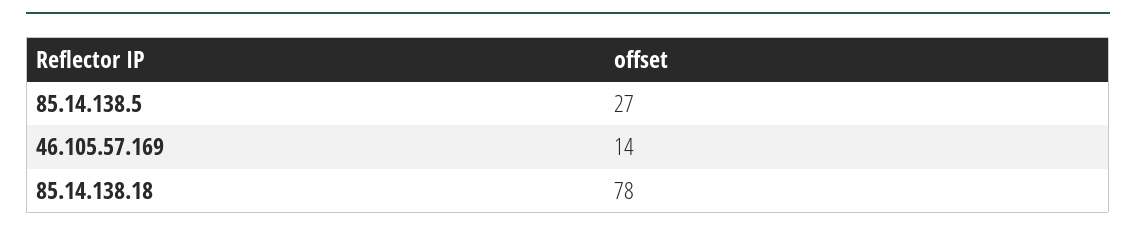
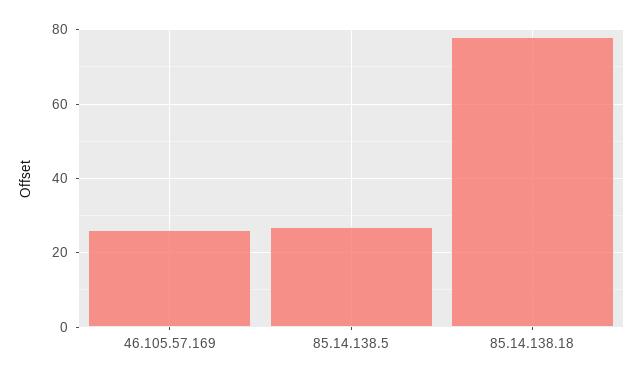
46.105.57.169: 14 -> 25

